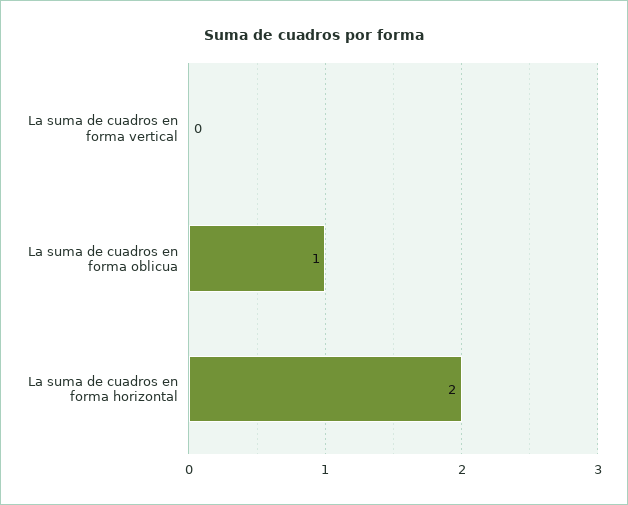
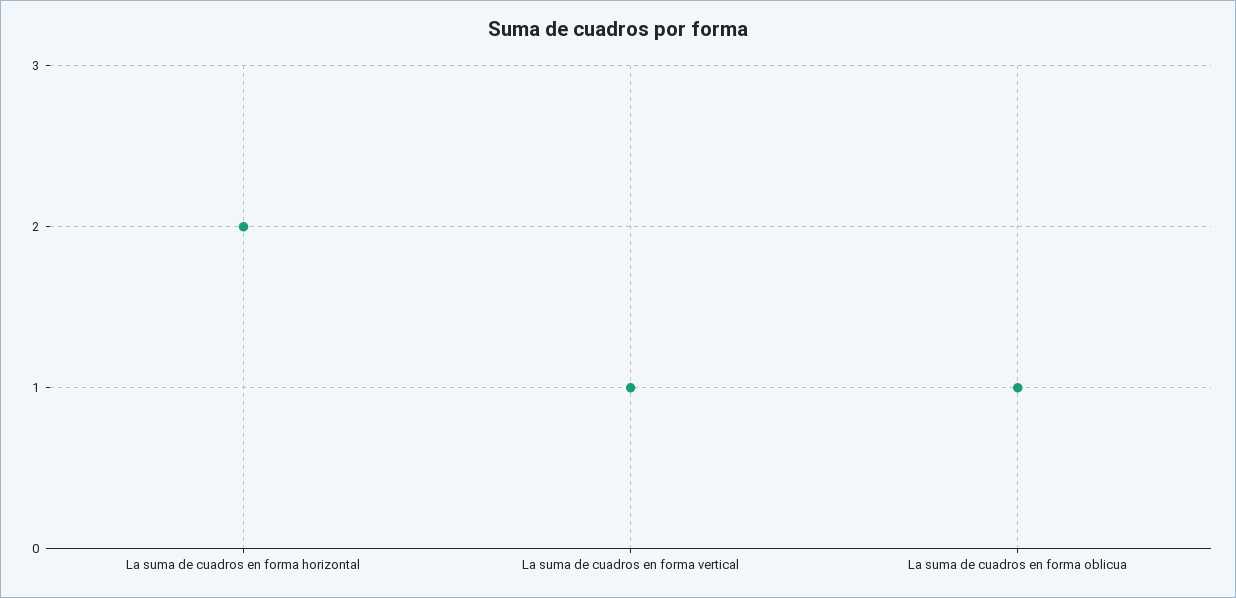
La suma de cuadros en forma vertical: 0 -> 1

